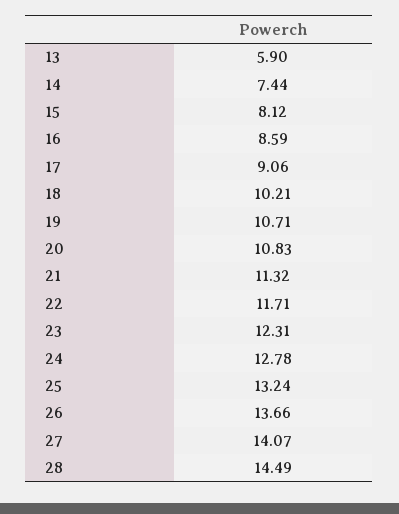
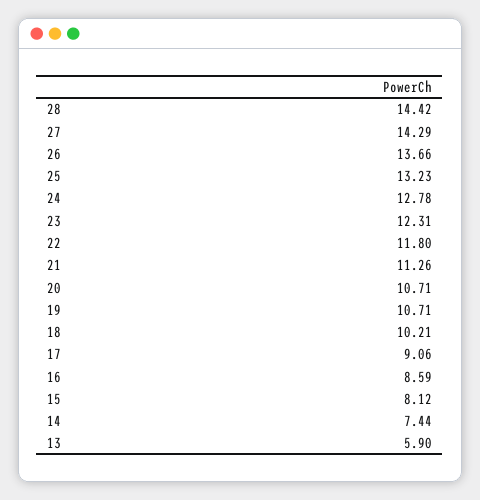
20: 10.83 -> 10.71
21: 11.32 -> 11.26
22: 11.71 -> 11.8
25: 13.24 -> 13.23
27: 14.07 -> 14.29
28: 14.49 -> 14.42

